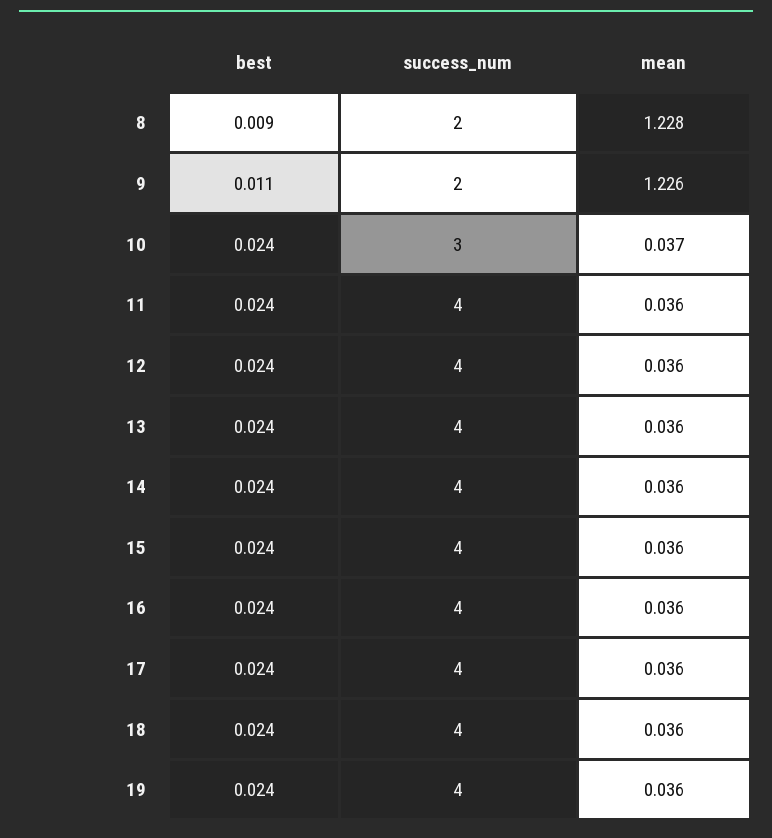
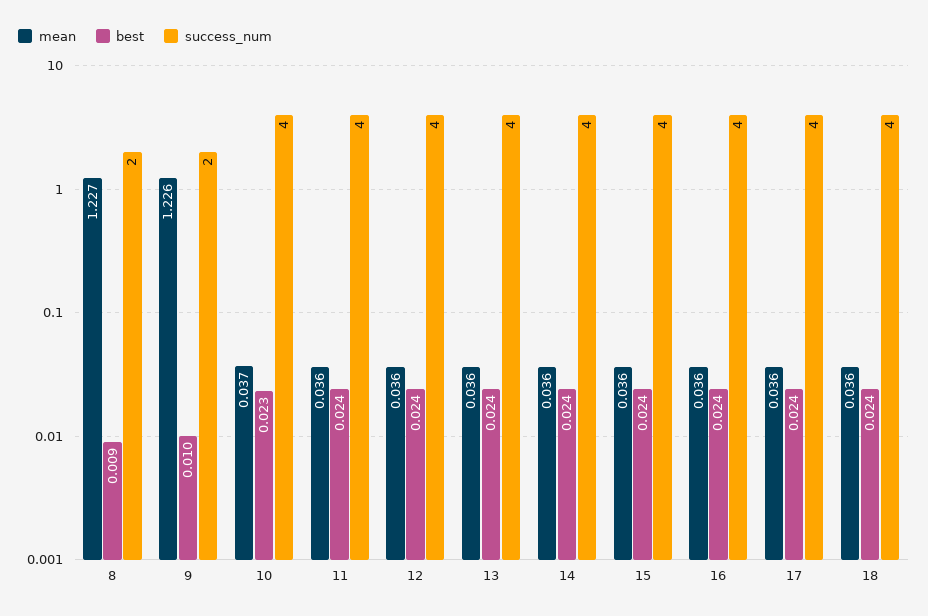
mean, 8: 1.228 -> 1.227
best, 9: 0.011 -> 0.01
best, 10: 0.024 -> 0.023
success_num, 10: 3 -> 4
best, 19: 0.024 -> none
success_num, 19: 4 -> none
mean, 19: 0.036 -> none

